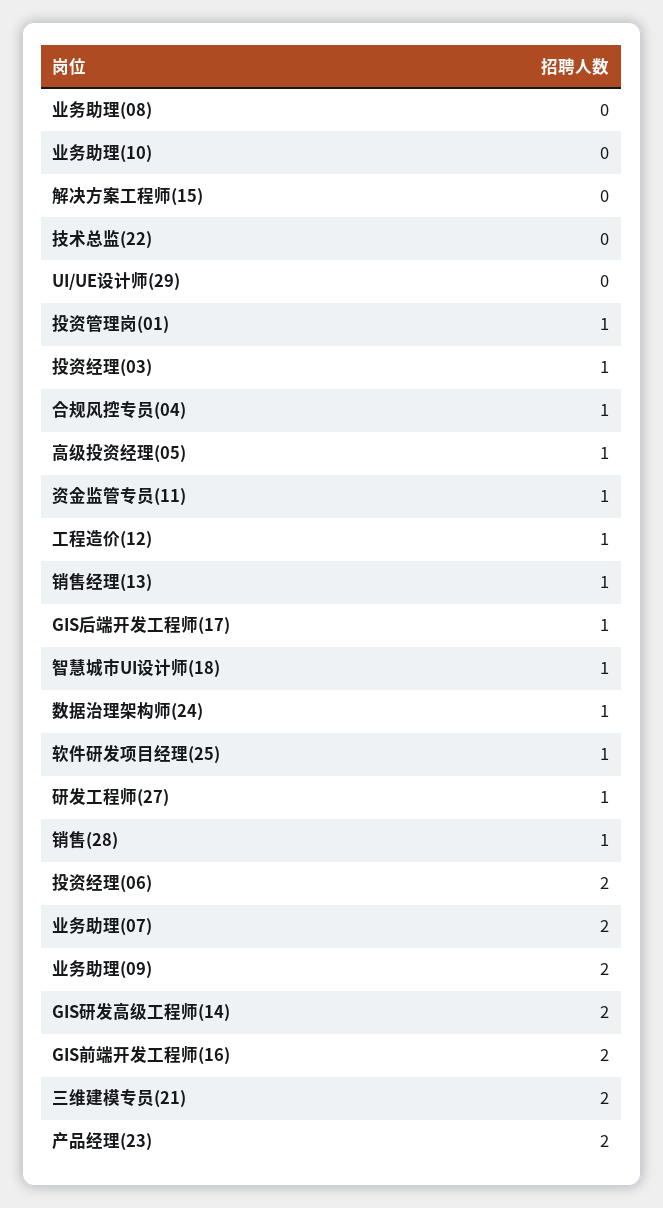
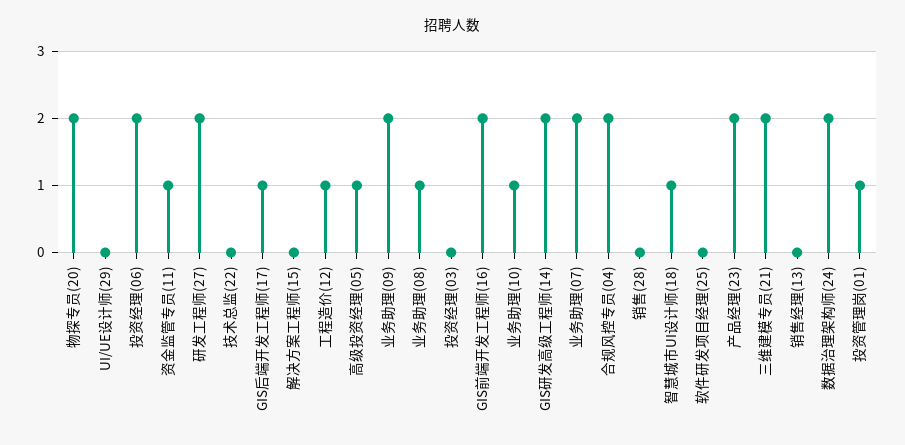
业务助理(08): 0 -> 1
业务助理(10): 0 -> 1
投资经理(03): 1 -> 0
合规风控专员(04): 1 -> 2
销售经理(13): 1 -> 0
数据治理架构师(24): 1 -> 2
软件研发项目经理(25): 1 -> 0
研发工程师(27): 1 -> 2
销售(28): 1 -> 0
物探专员(20): none -> 2

